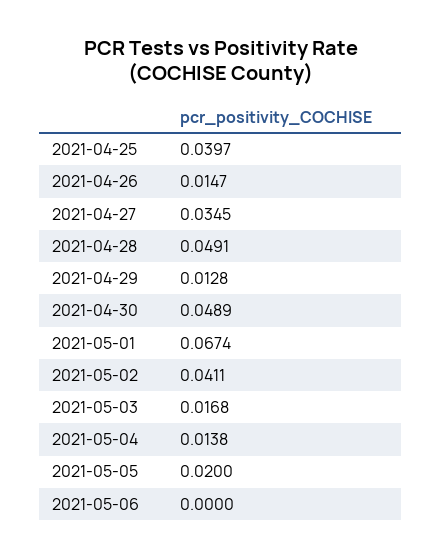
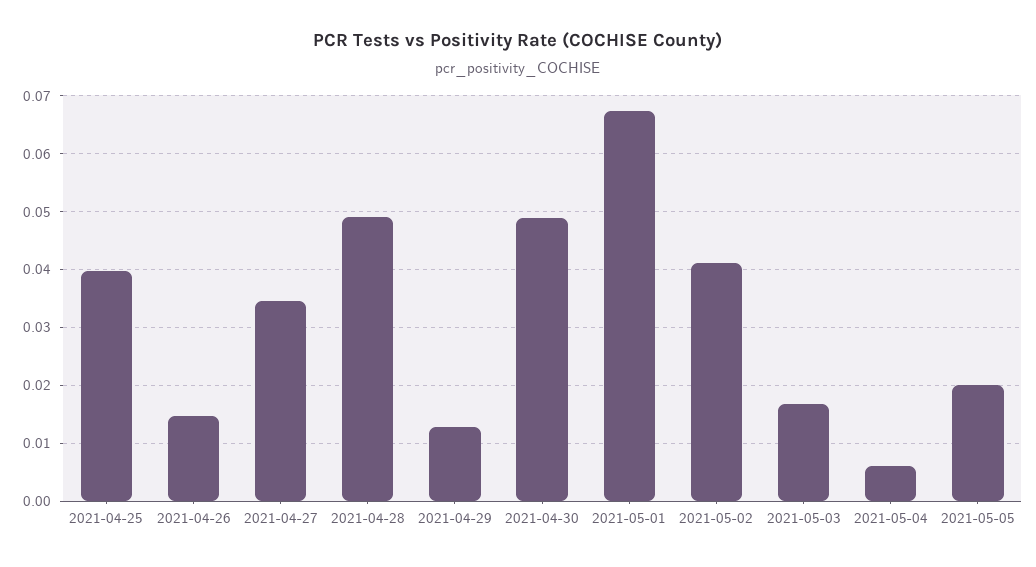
2021-05-04: 0.0138 -> 0.006
2021-05-06: 0 -> none

